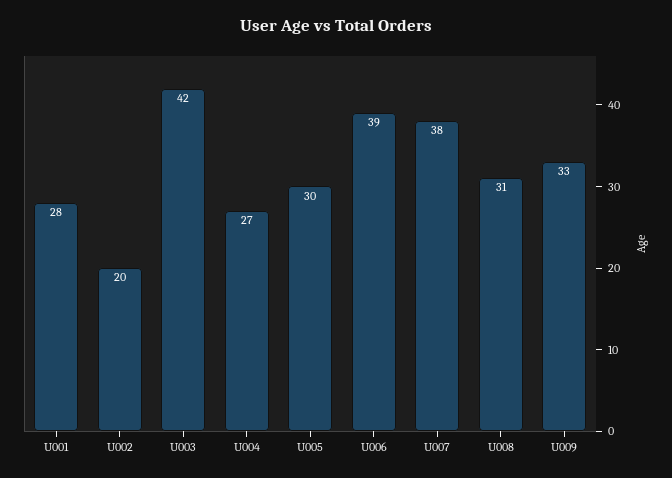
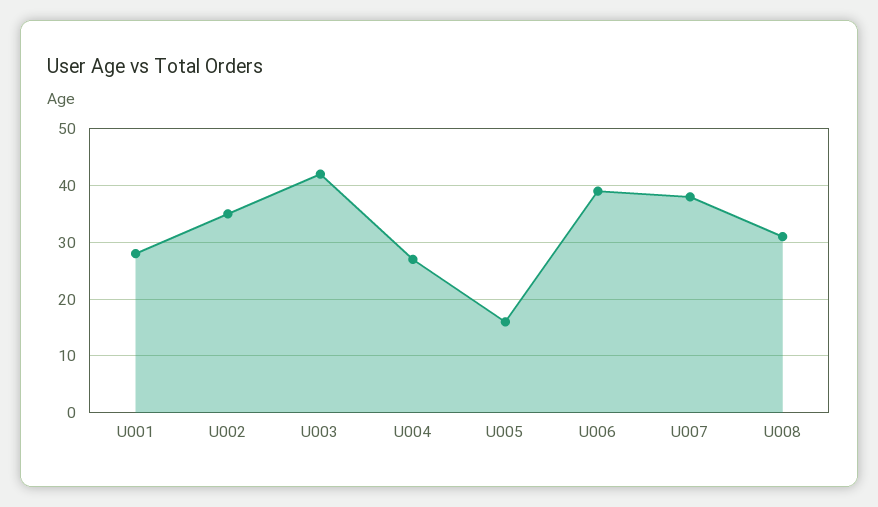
U002: 20 -> 35
U005: 30 -> 15
U009: 33 -> none

